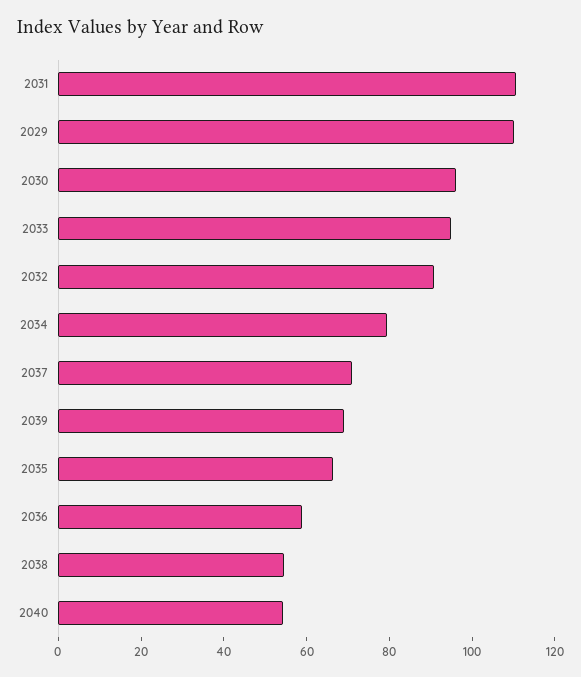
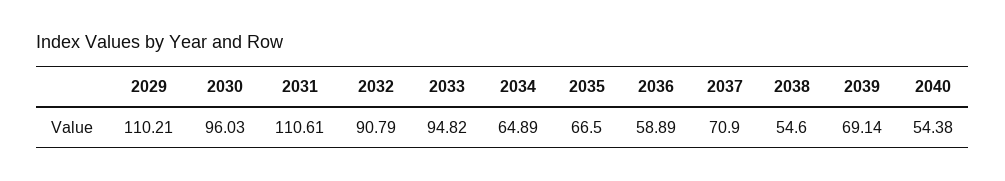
2034: 80 -> 64.89

